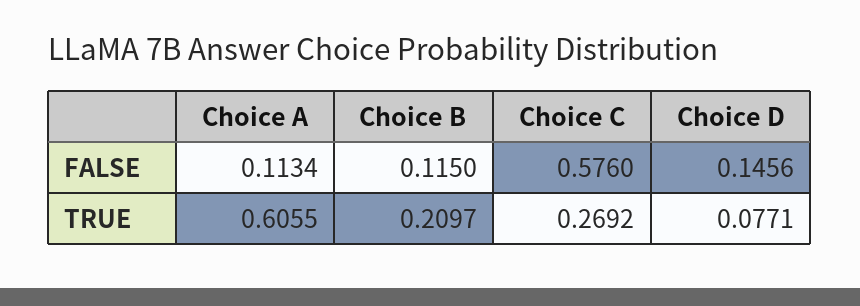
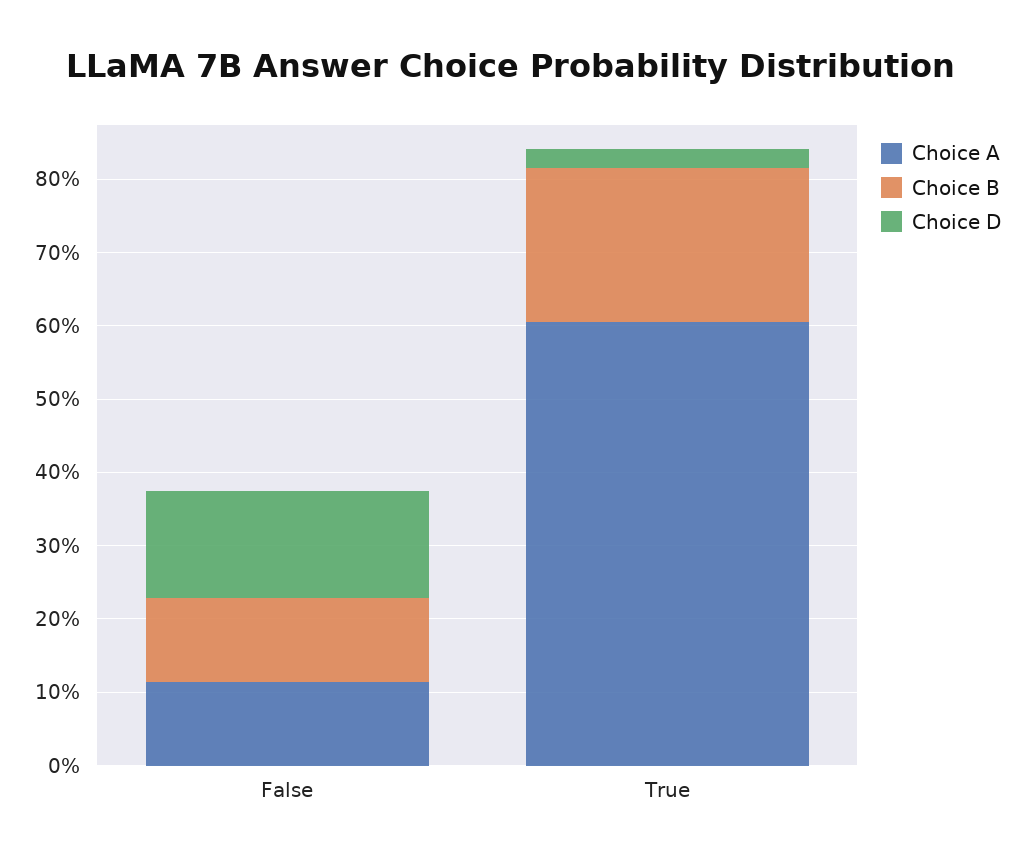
Choice C, FALSE: 0.576 -> none
Choice C, TRUE: 0.2692 -> none
Choice D, TRUE: 0.0771 -> 0.02

